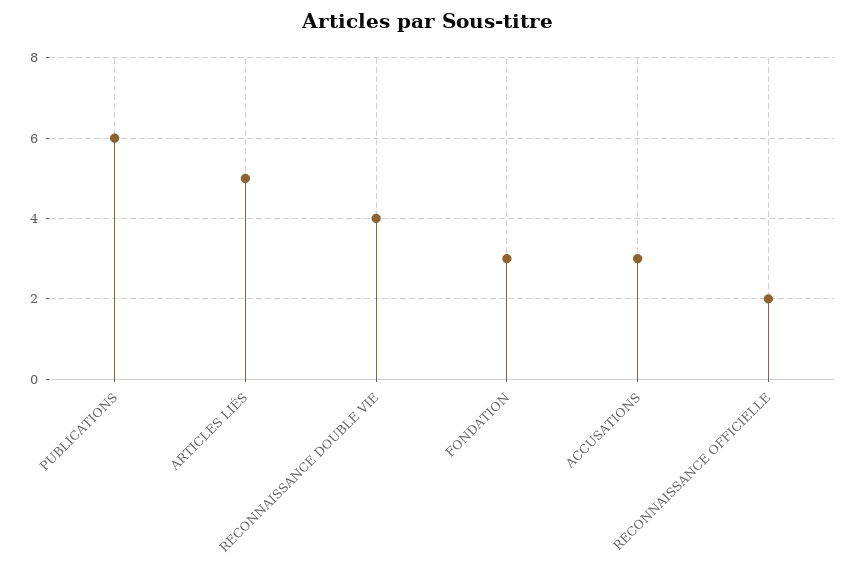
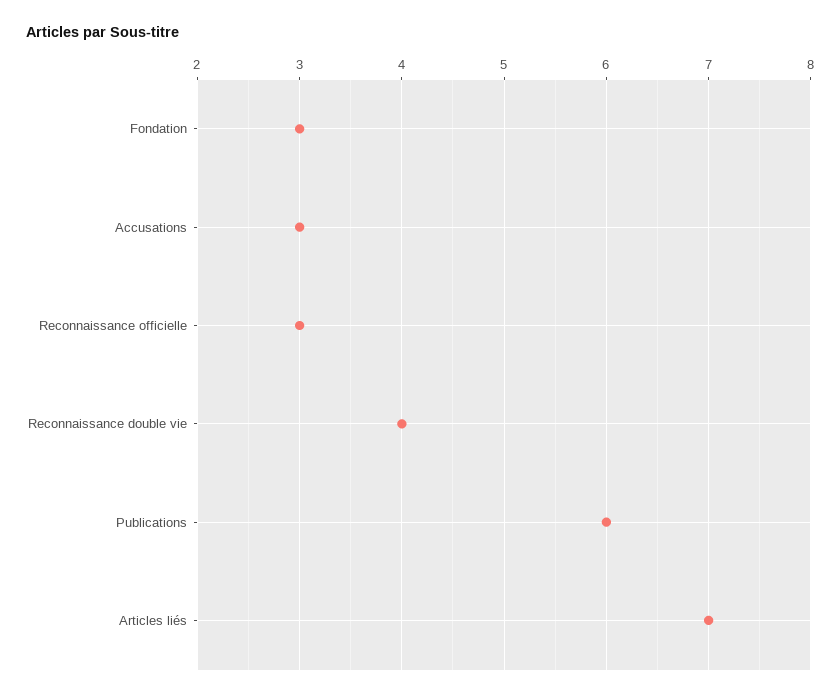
ARTICLES LIÉS: 5 -> 7
RECONNAISSANCE OFFICIELLE: 2 -> 3

